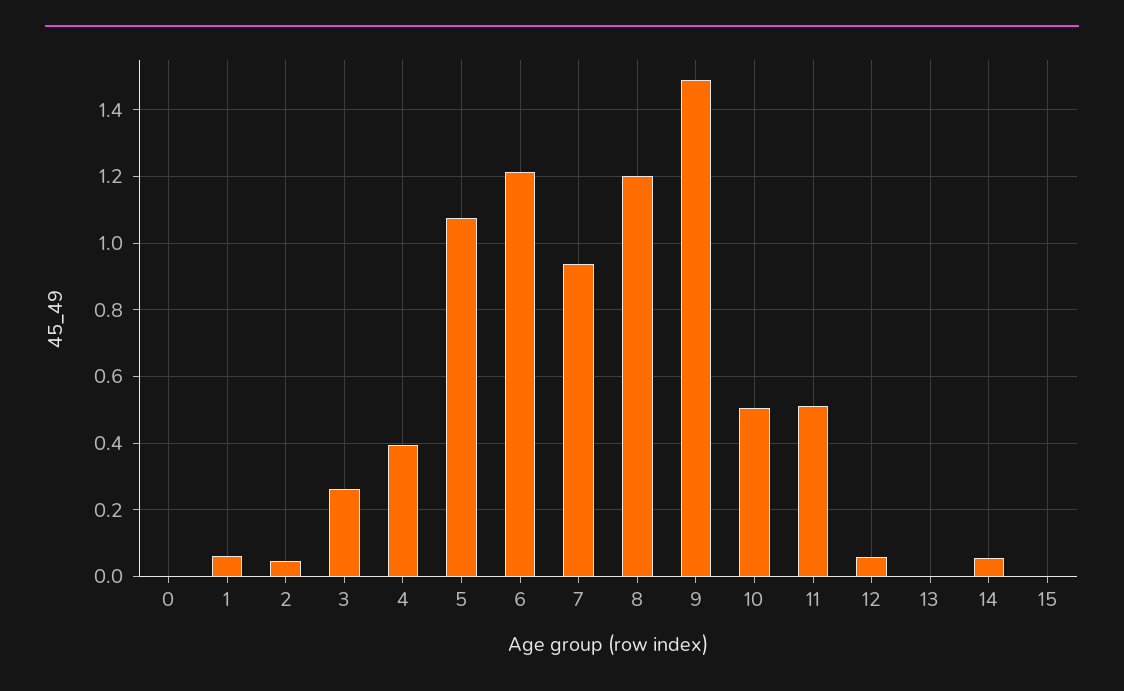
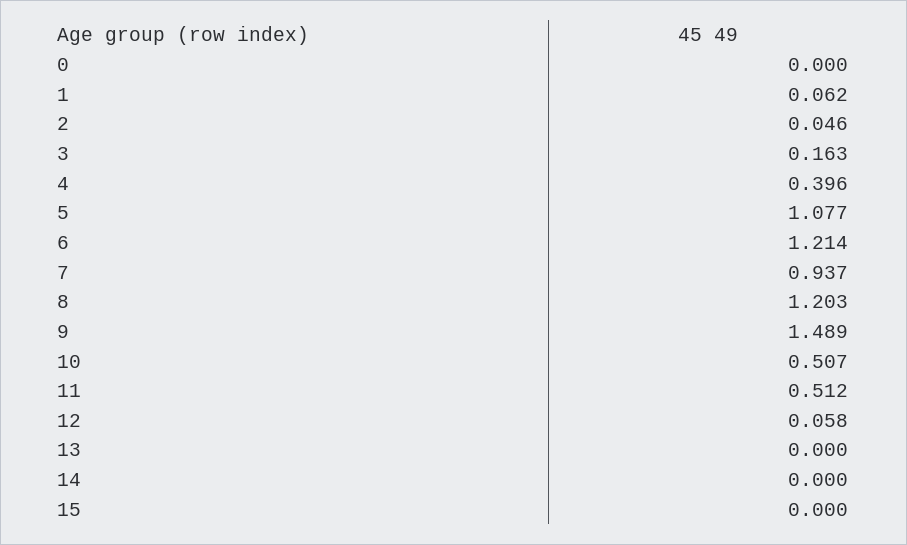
3: 0.26 -> 0.163
14: 0.06 -> 0

